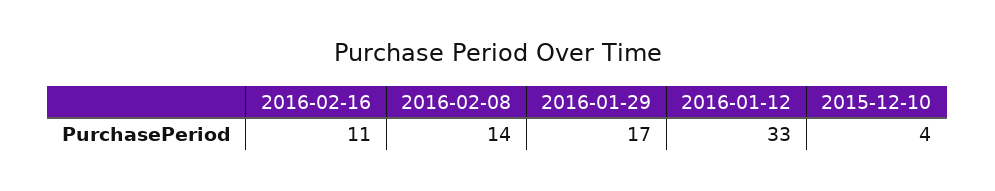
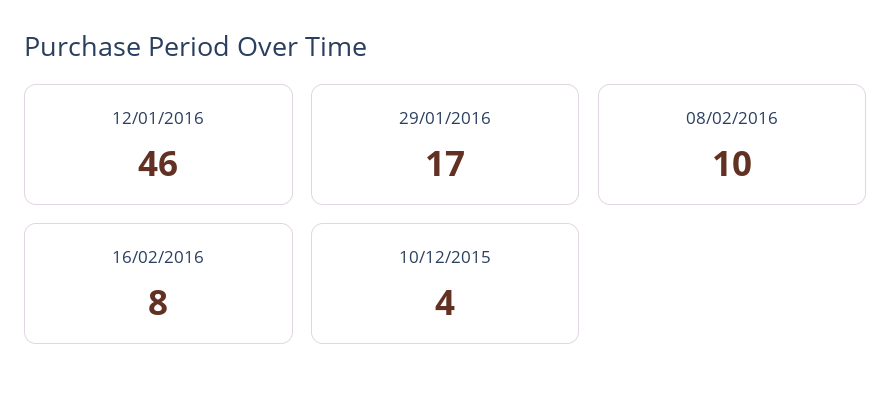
2016-02-16: 11 -> 8
2016-02-08: 14 -> 10
2016-01-12: 33 -> 46

